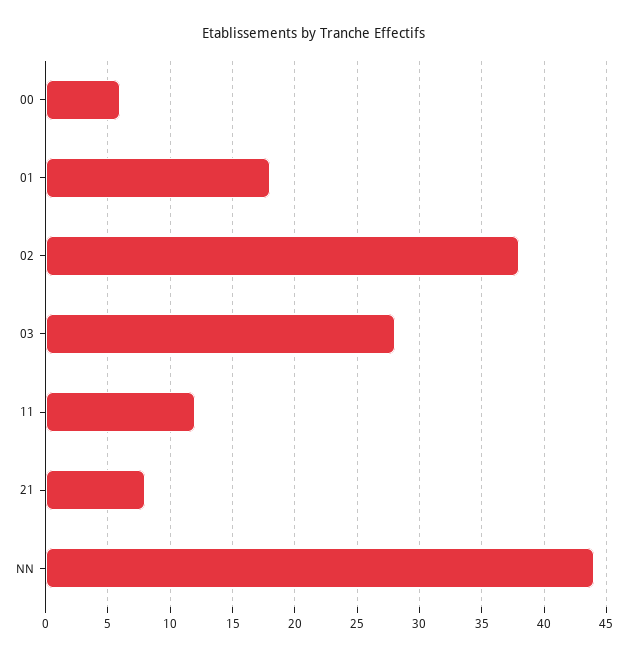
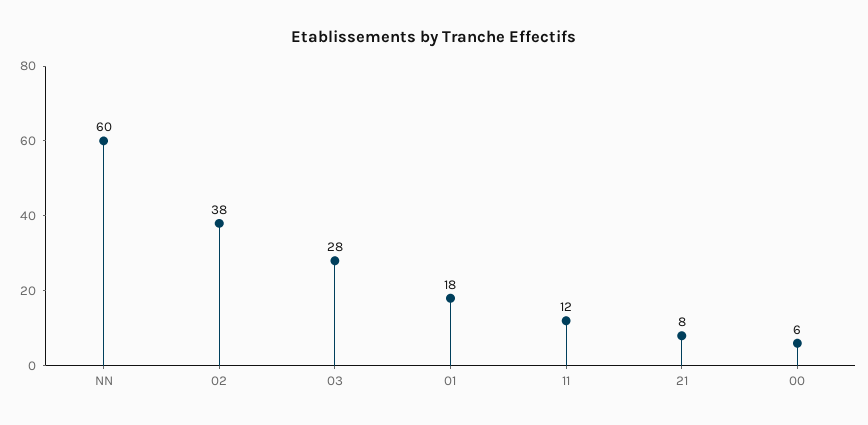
NN: 44 -> 60

